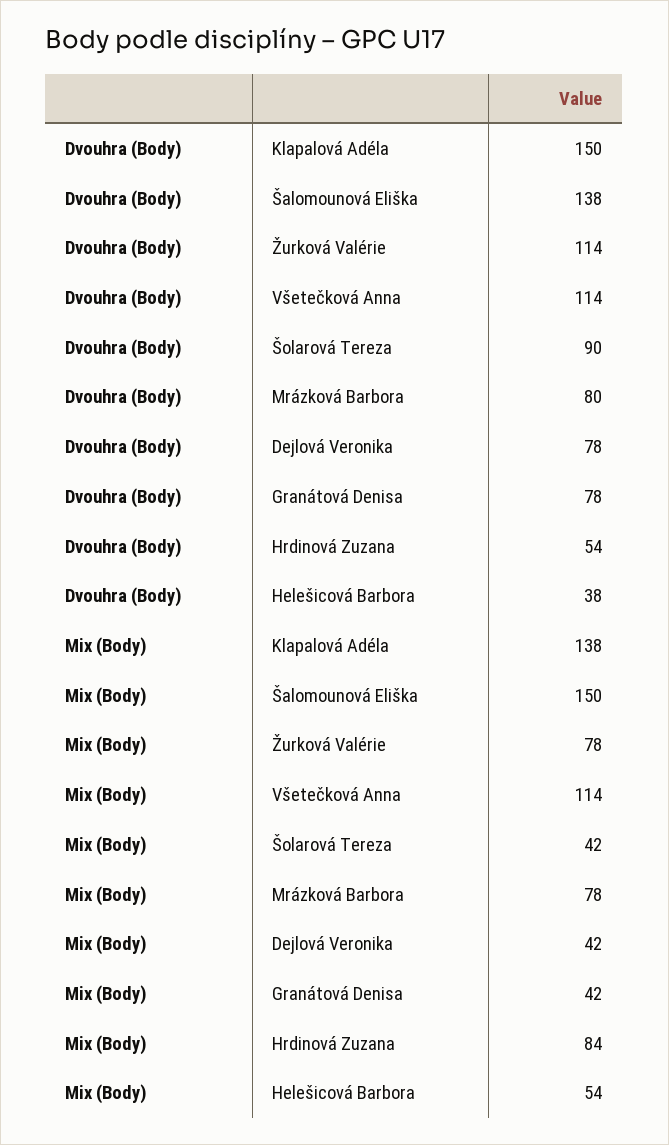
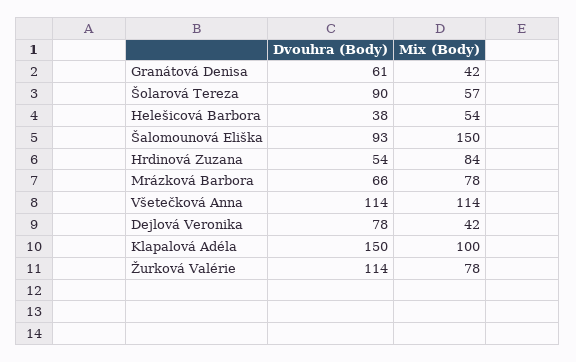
Dvouhra (Body), Šalomounová Eliška: 138 -> 93
Dvouhra (Body), Mrázková Barbora: 80 -> 66
Dvouhra (Body), Granátová Denisa: 78 -> 61
Mix (Body), Klapalová Adéla: 138 -> 100
Mix (Body), Šolarová Tereza: 42 -> 57

